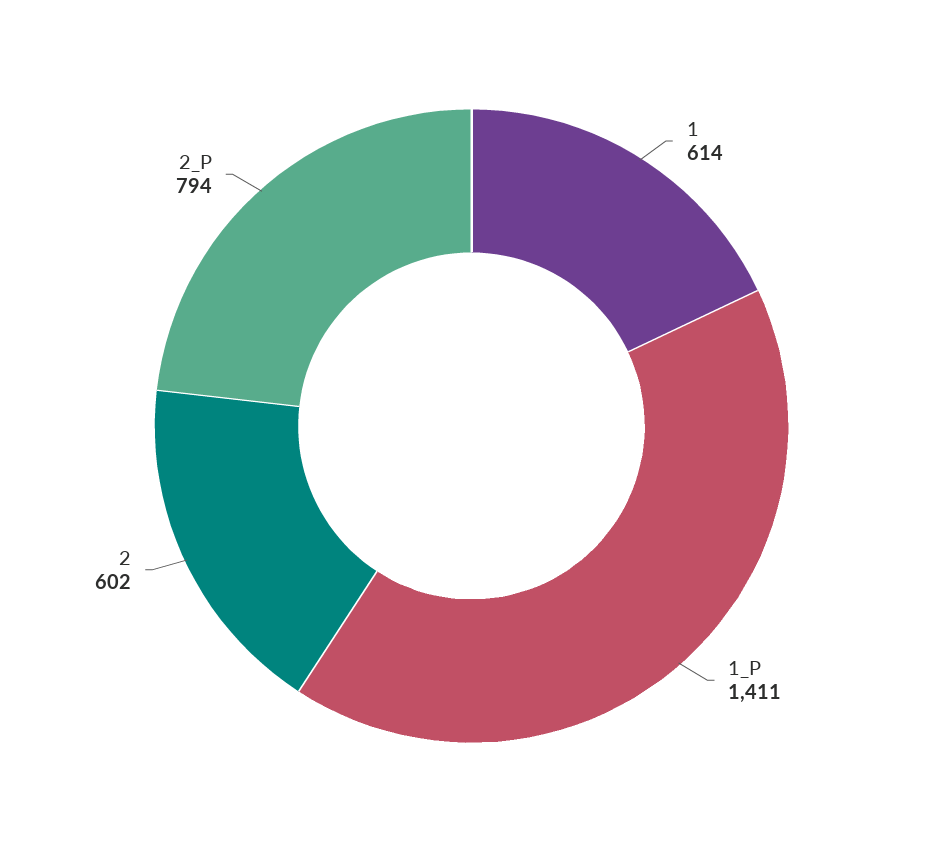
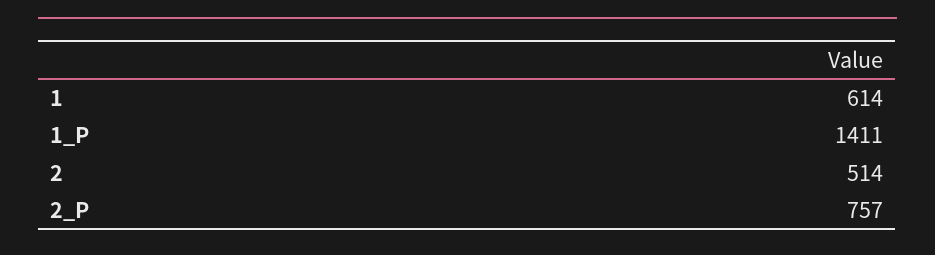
2: 602 -> 514
2_P: 794 -> 757

